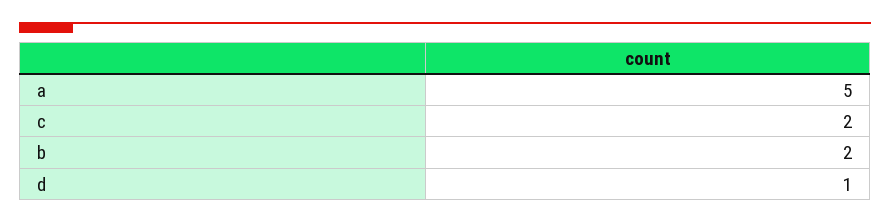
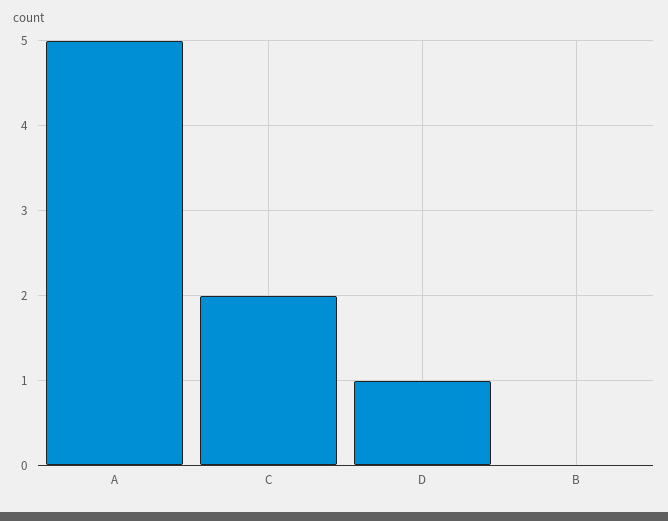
b: 2 -> 0

